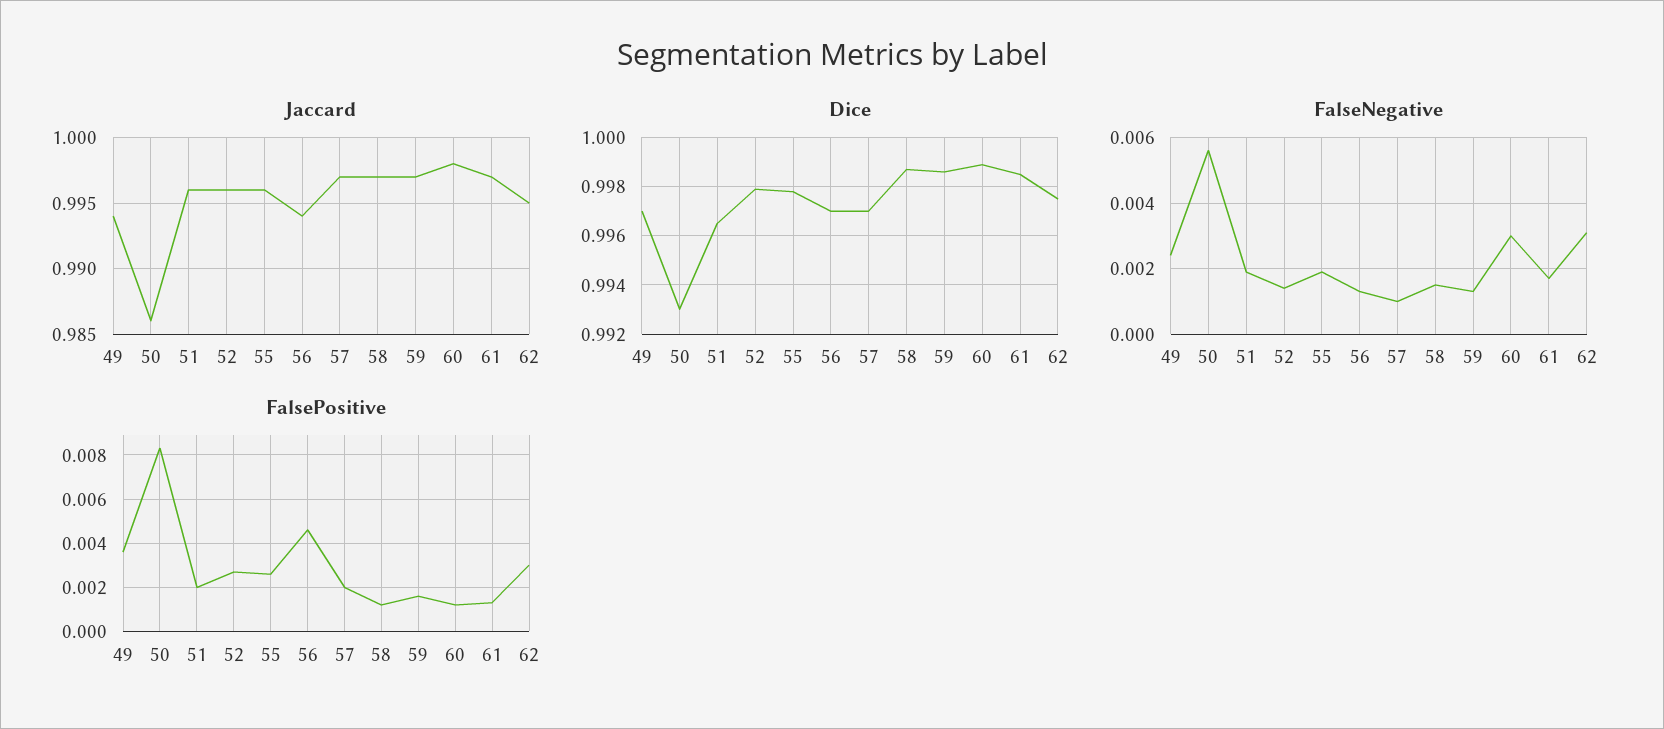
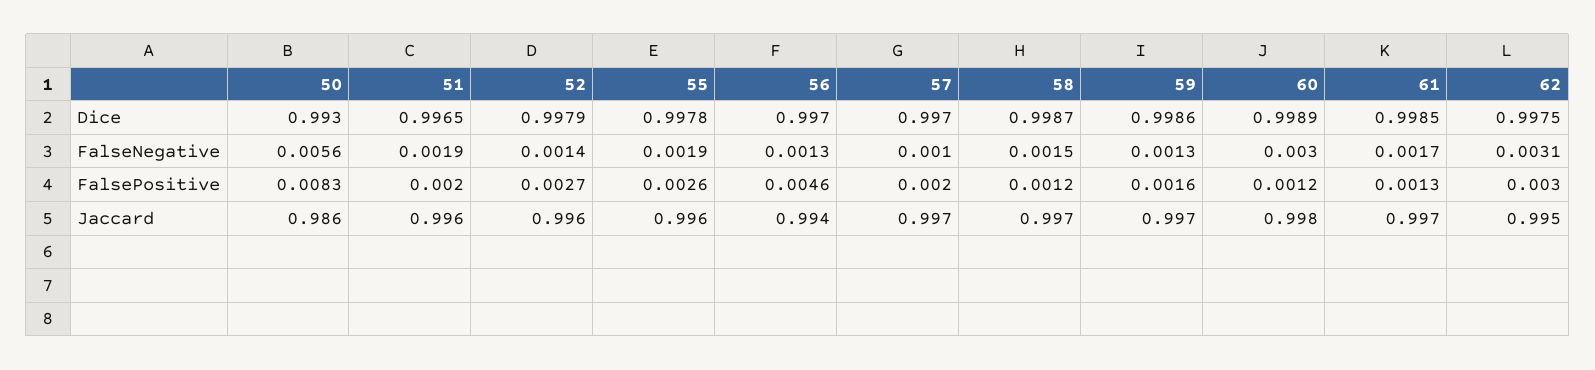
Jaccard, 49: 0.994 -> none
Dice, 49: 0.997 -> none
FalseNegative, 49: 0.0025 -> none
FalsePositive, 49: 0.0035 -> none

